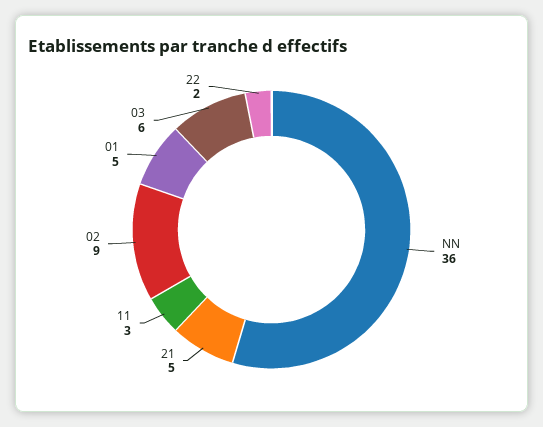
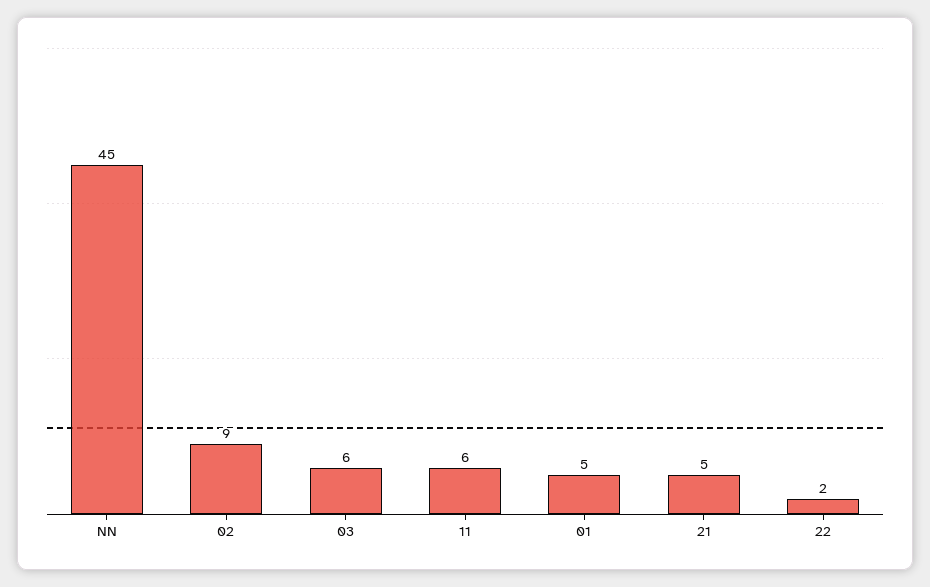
NN: 36 -> 45
11: 3 -> 6

